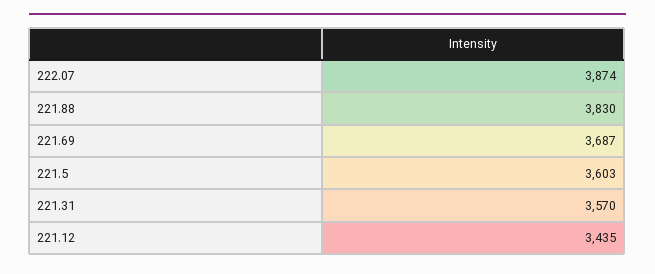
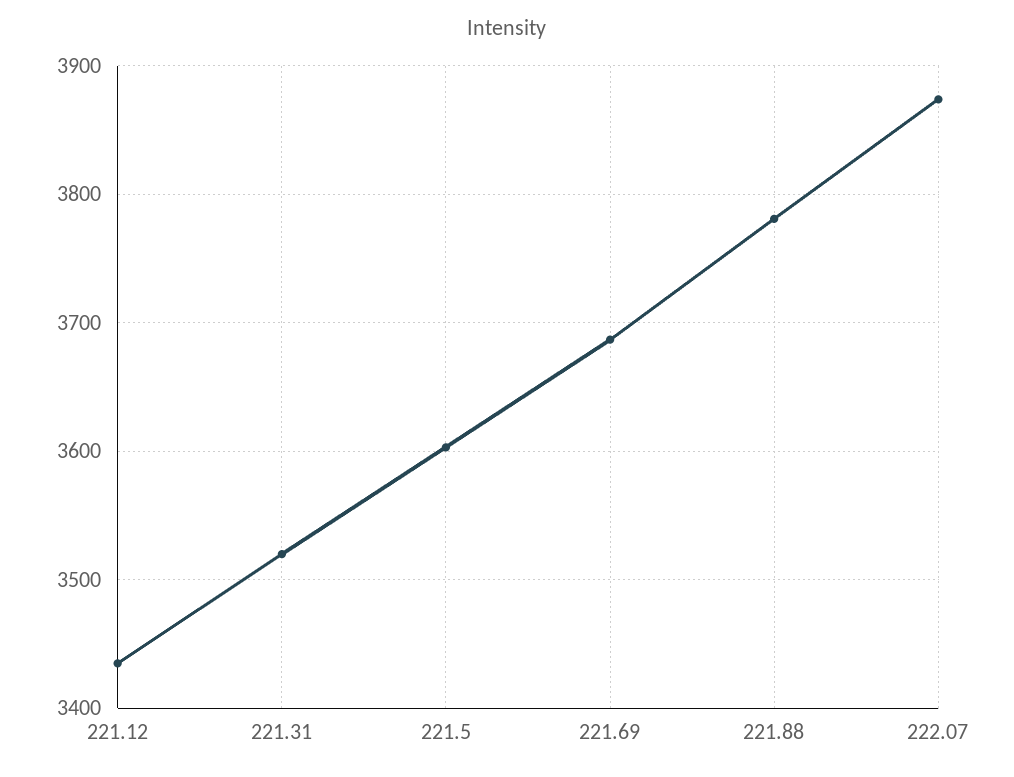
221.88: 3830 -> 3780
221.31: 3570 -> 3520

